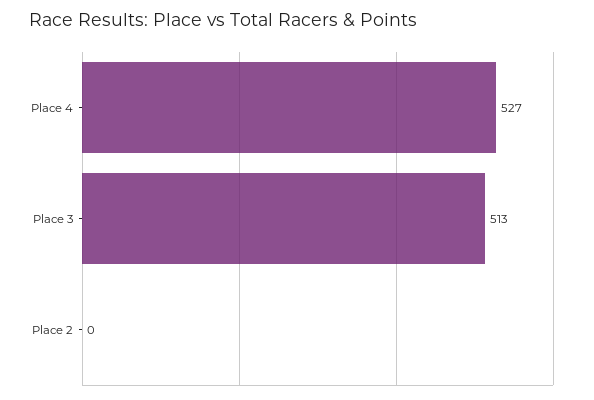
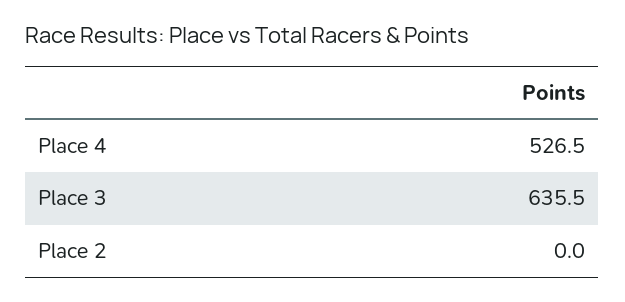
Place 3: 513 -> 635.5

